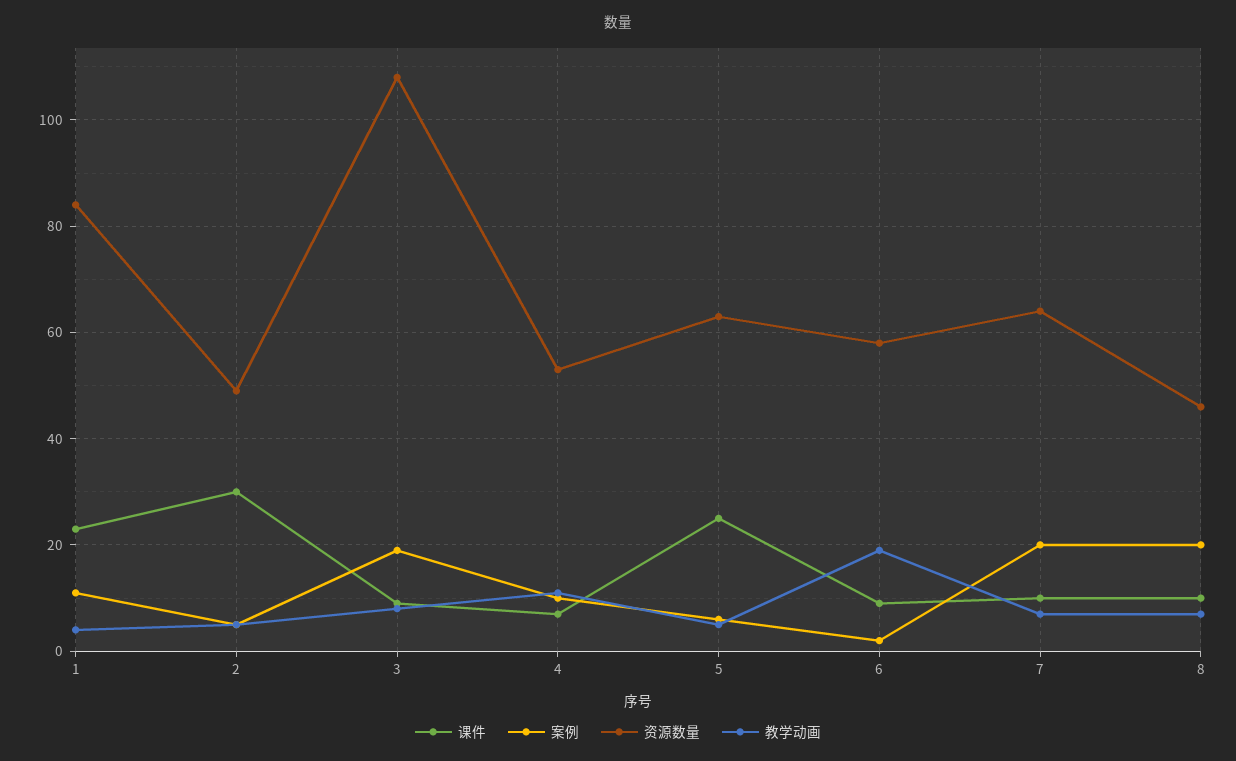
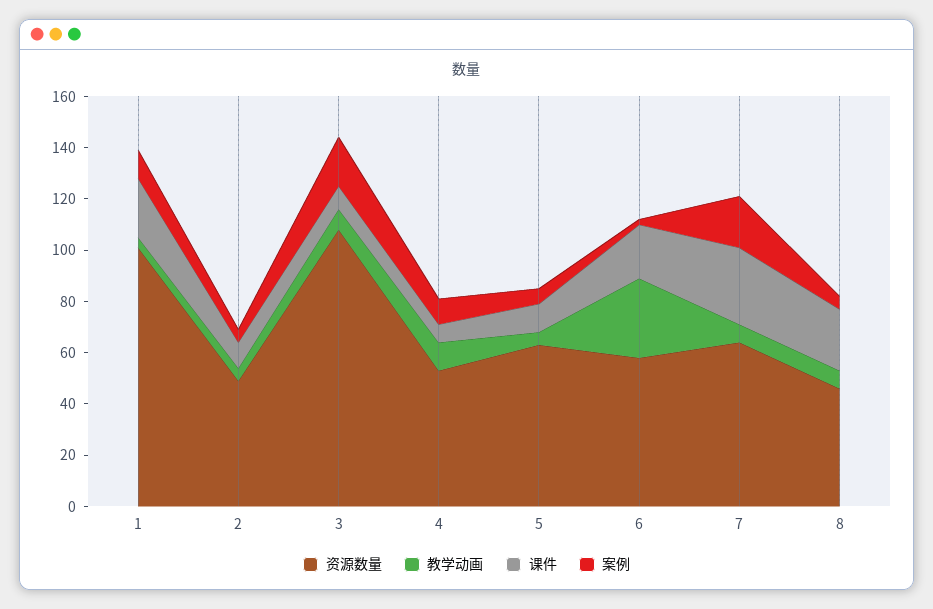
资源数量, 1: 85 -> 100
课件, 2: 30 -> 10
课件, 5: 25 -> 10
课件, 6: 10 -> 20
教学动画, 6: 20 -> 30
课件, 7: 10 -> 30
课件, 8: 10 -> 25
案例, 8: 20 -> 5

